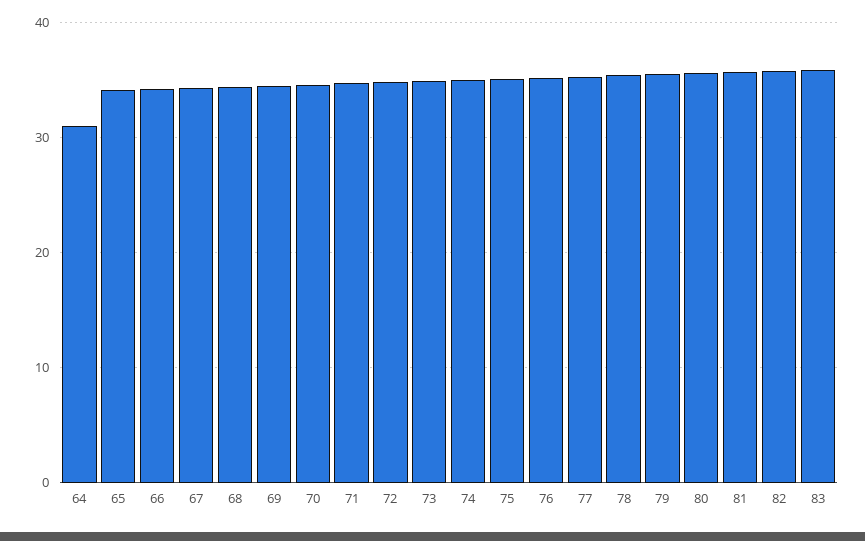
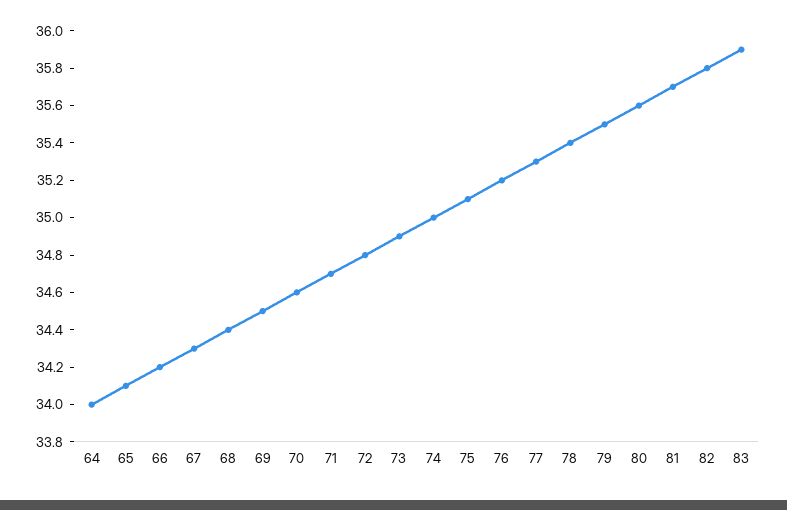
64: 31 -> 34

